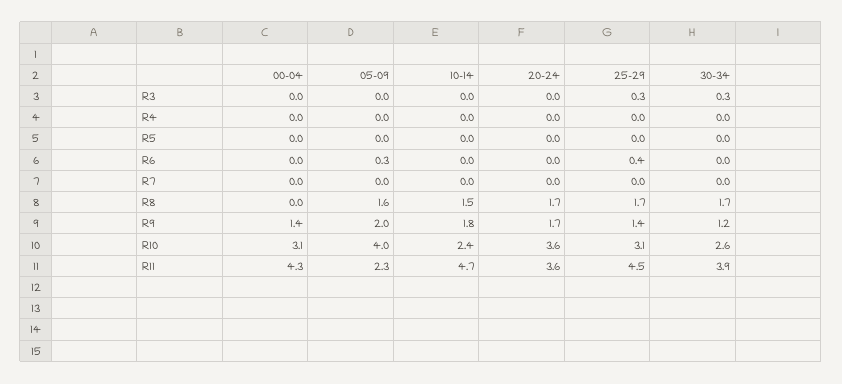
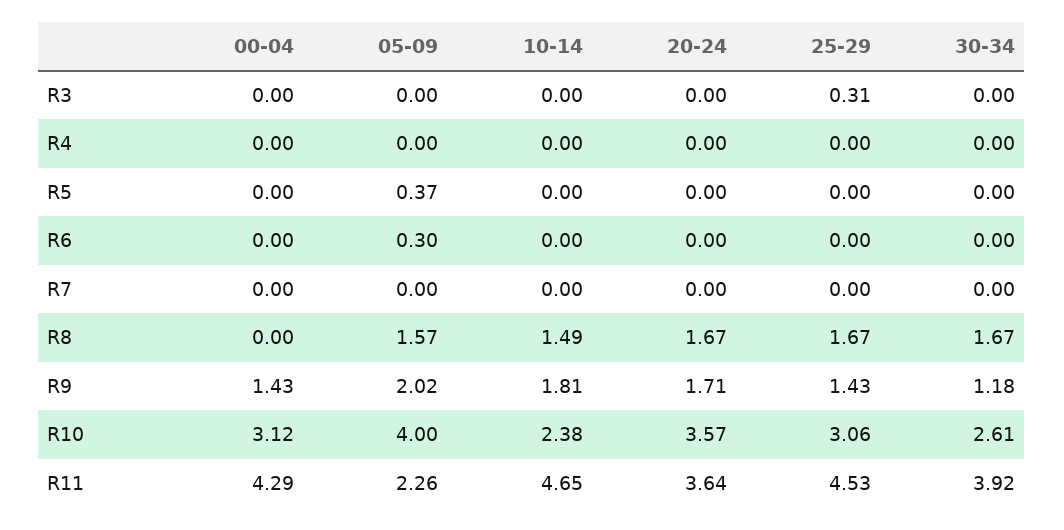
30-34, R3: 0.3 -> 0
05-09, R5: 0 -> 0.37
25-29, R6: 0.4 -> 0

